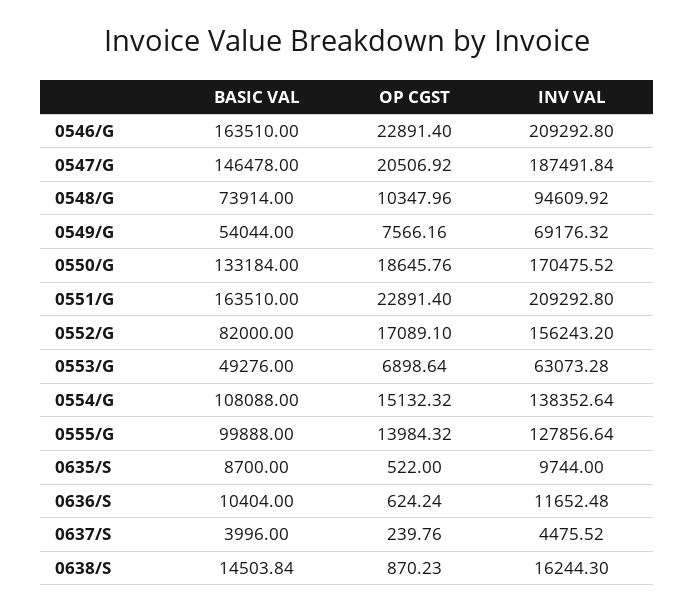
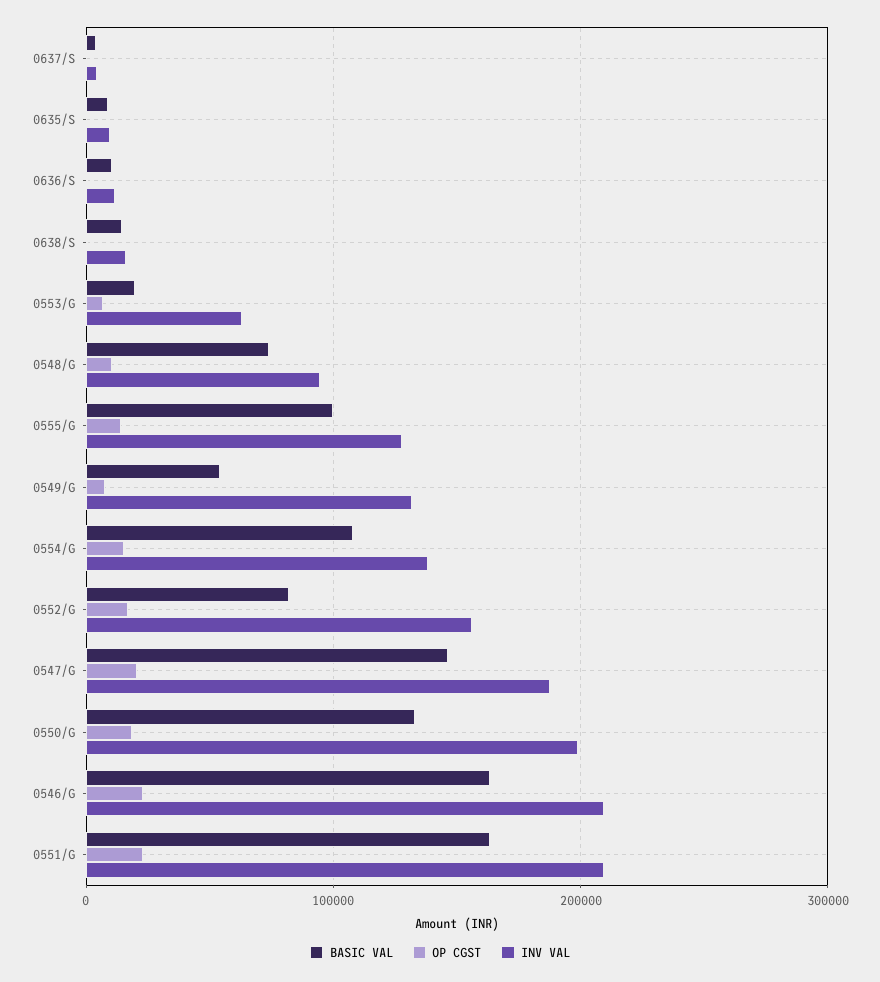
INV VAL, 0549/G: 69176.32 -> 130000
INV VAL, 0550/G: 170475.52 -> 200000
BASIC VAL, 0553/G: 49276 -> 20000

